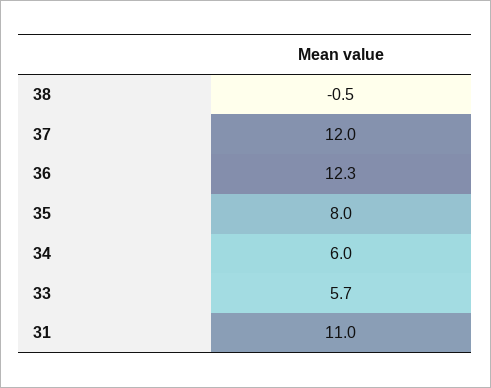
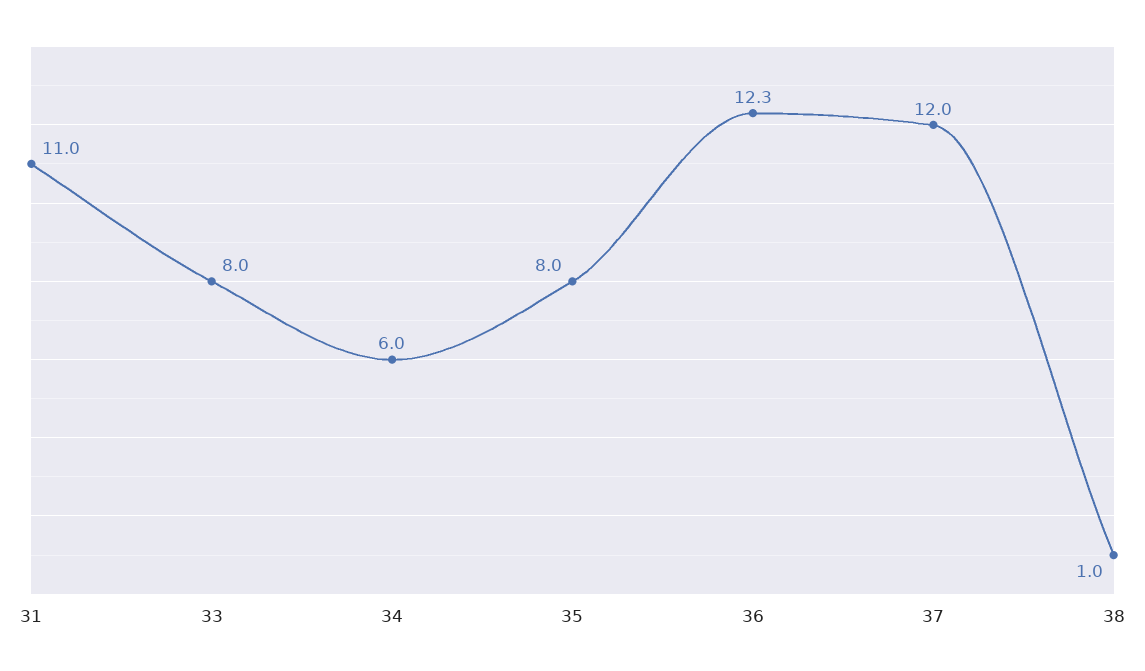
38: -0.5 -> 1
33: 5.7 -> 8

